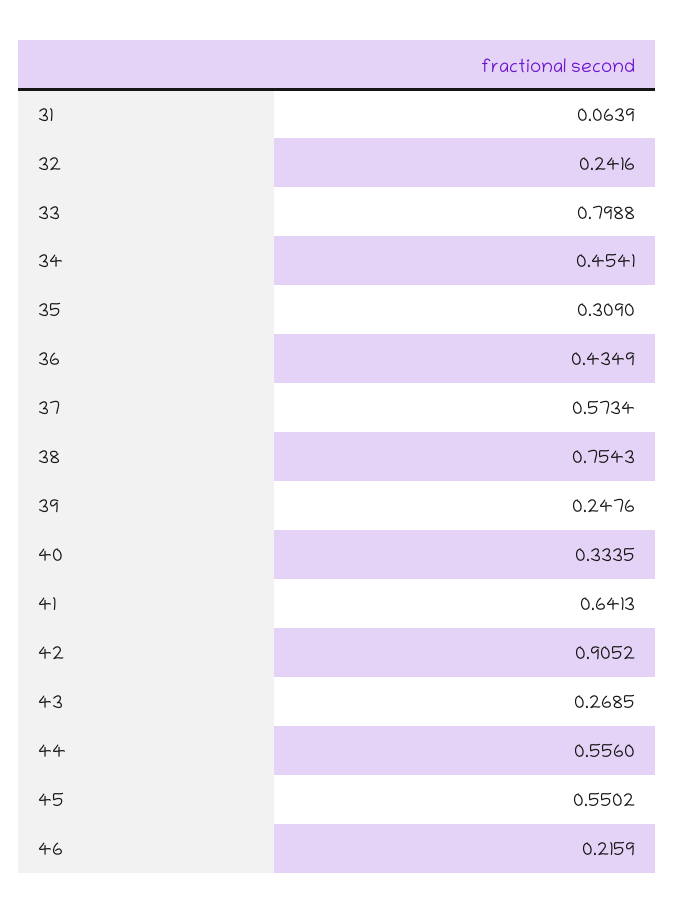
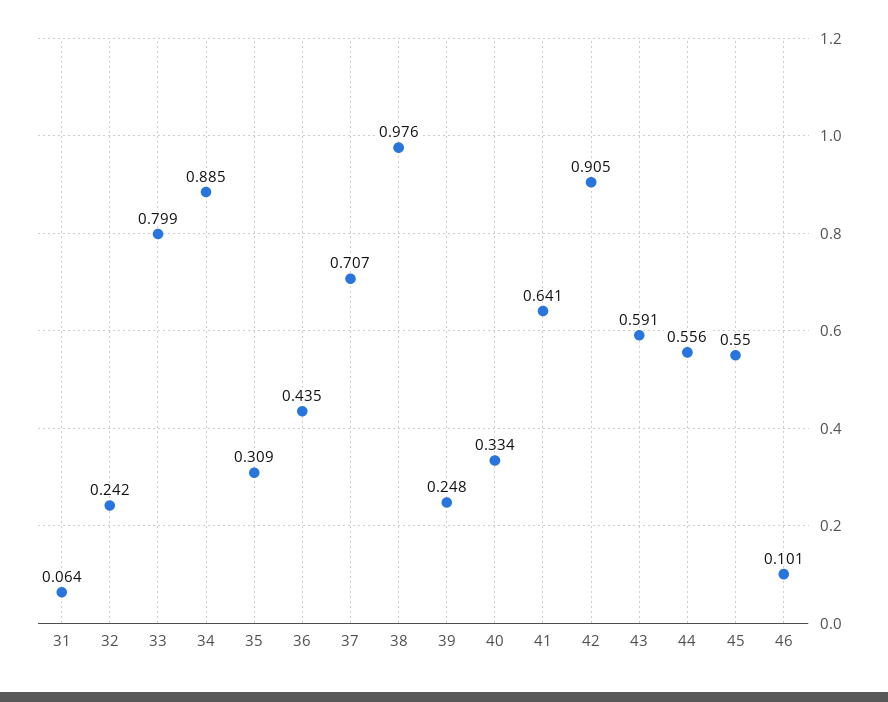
34: 0.4541 -> 0.885
37: 0.5734 -> 0.707
38: 0.7543 -> 0.976
43: 0.2685 -> 0.591
46: 0.2159 -> 0.101

